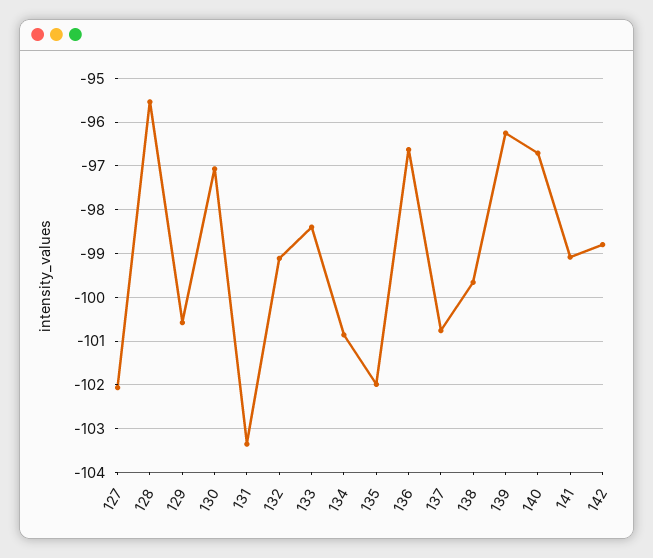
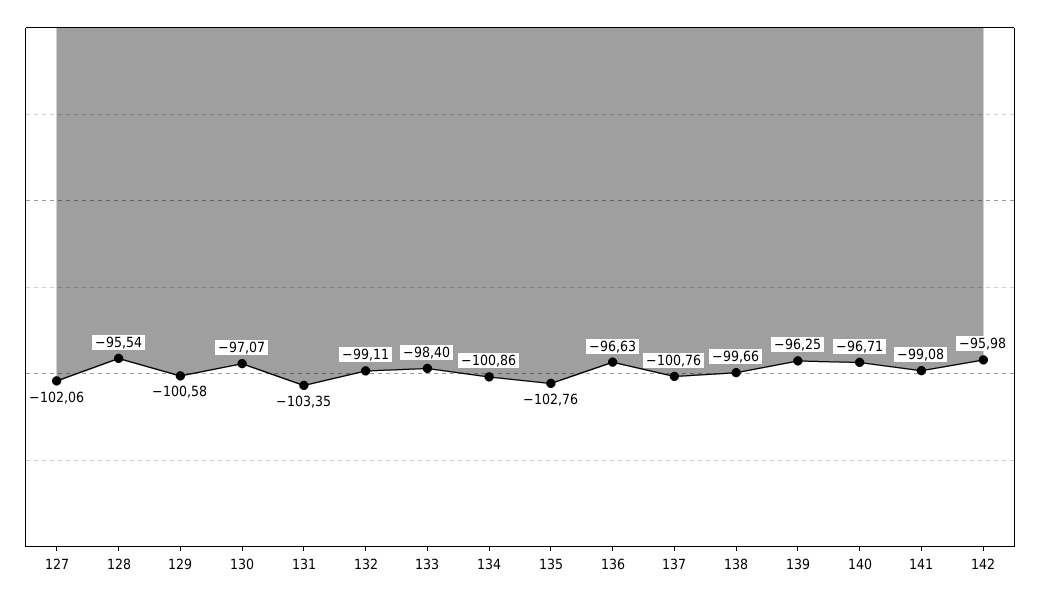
135: -102 -> -102.76
142: -98.8 -> -95.98

